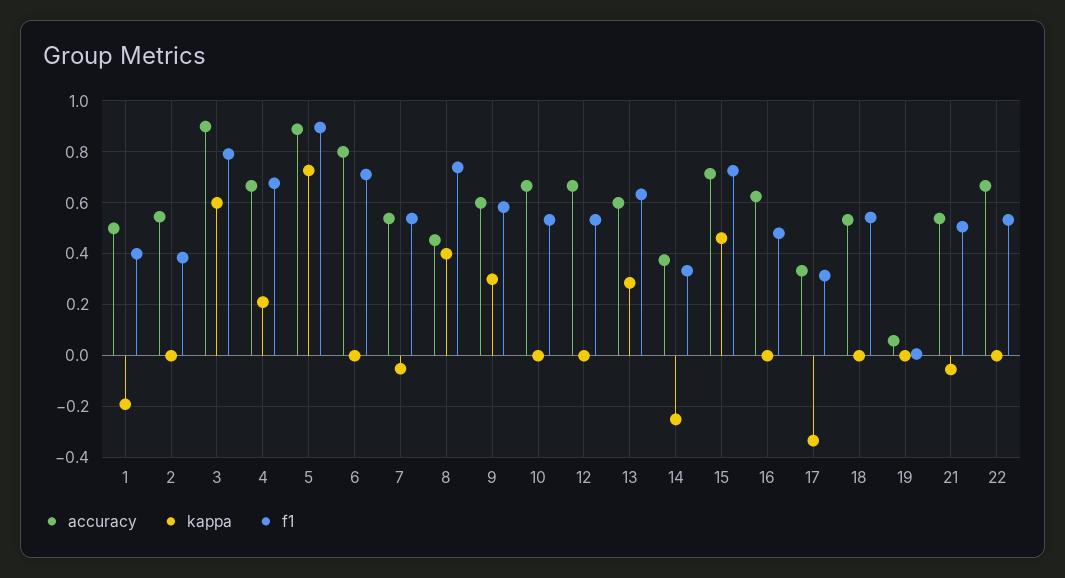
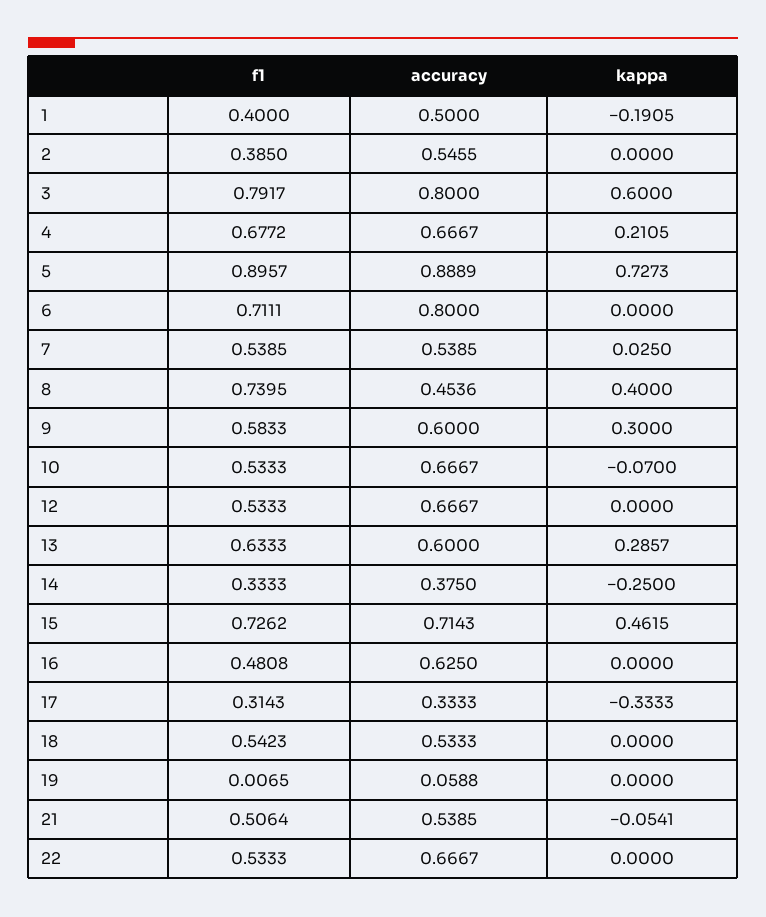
accuracy, 3: 0.9 -> 0.8
kappa, 7: -0.05 -> 0.025
kappa, 10: 0 -> -0.07

